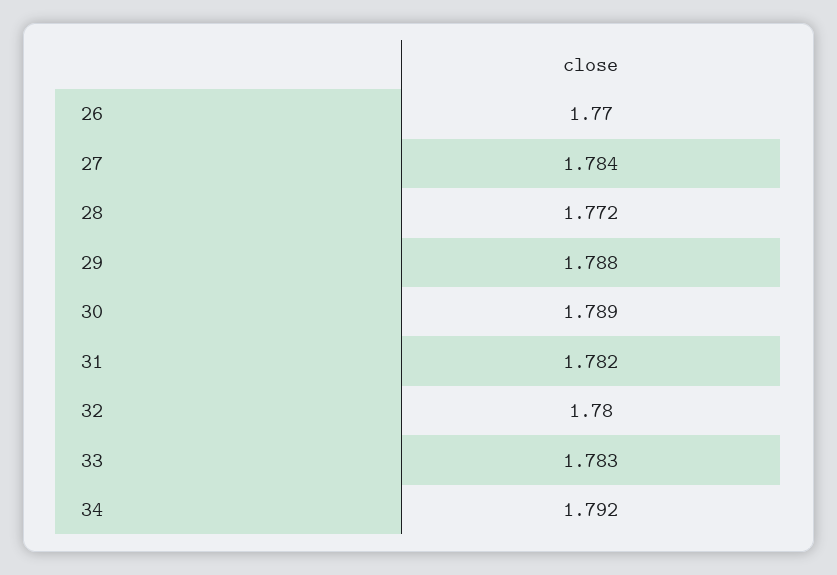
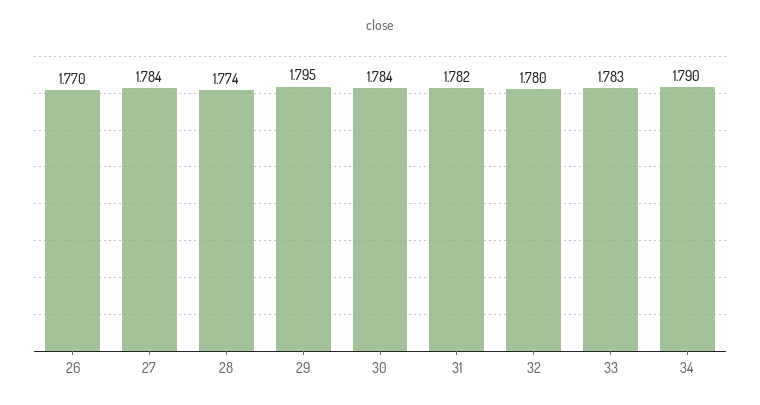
28: 1.772 -> 1.774
29: 1.788 -> 1.795
30: 1.789 -> 1.784
34: 1.792 -> 1.79

